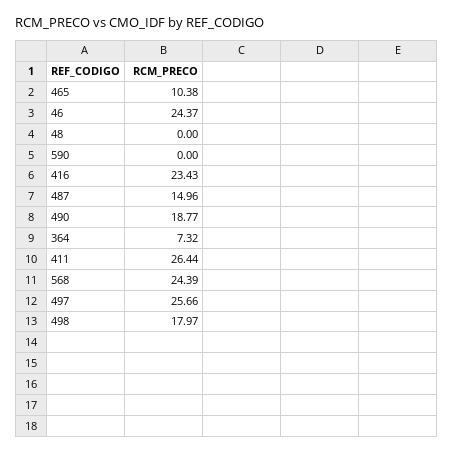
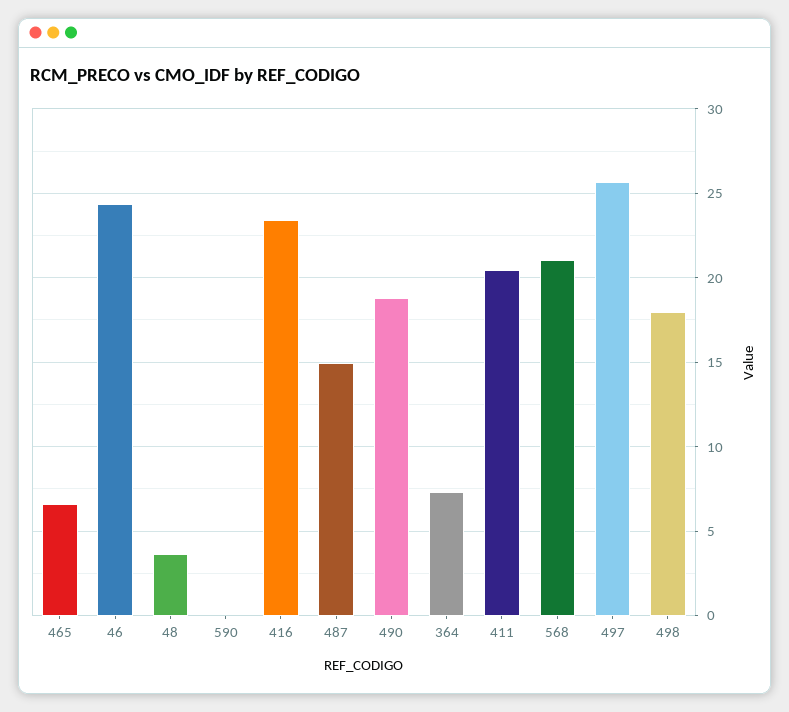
465: 10.38 -> 6.5
48: 0 -> 3.5
411: 26.44 -> 20.5
568: 24.39 -> 21

